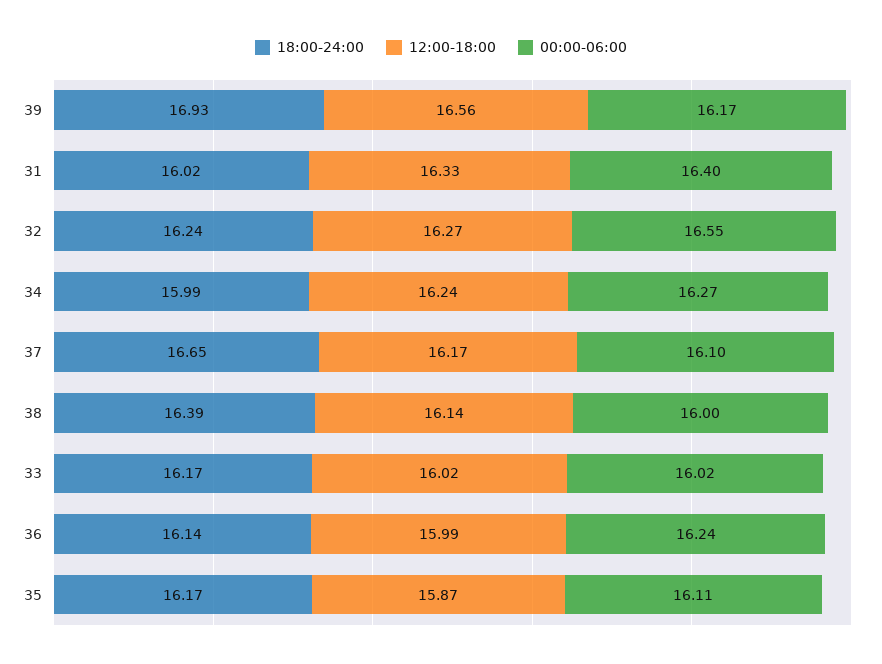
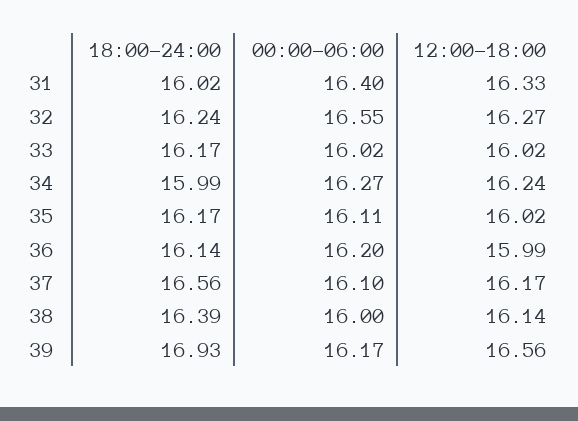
18:00-24:00, 37: 16.65 -> 16.56
00:00-06:00, 36: 16.24 -> 16.2
12:00-18:00, 35: 15.87 -> 16.02

